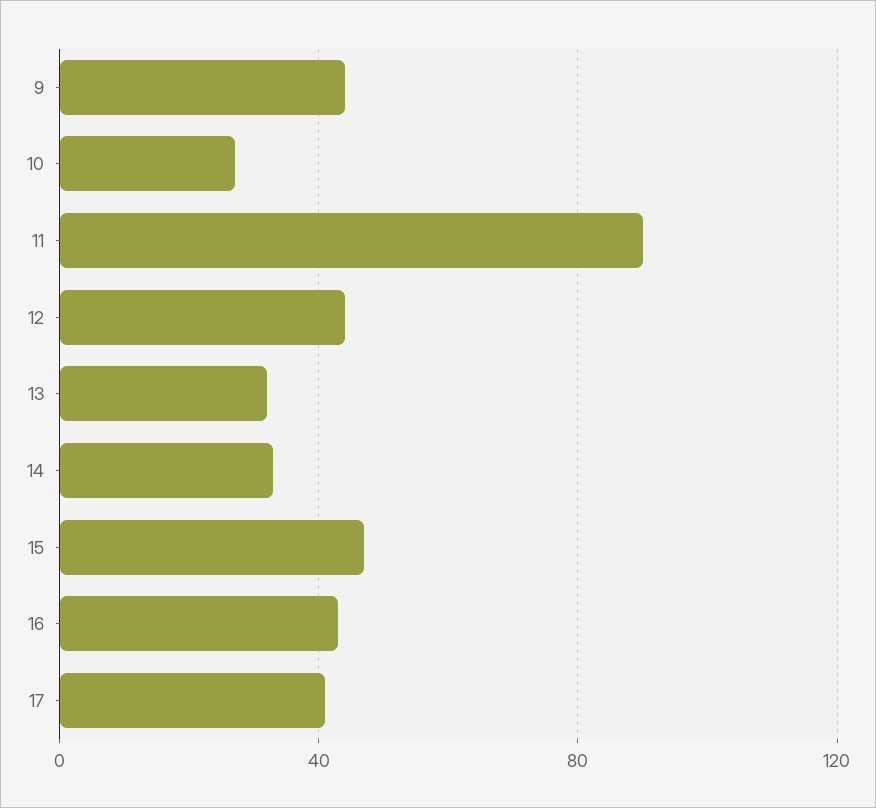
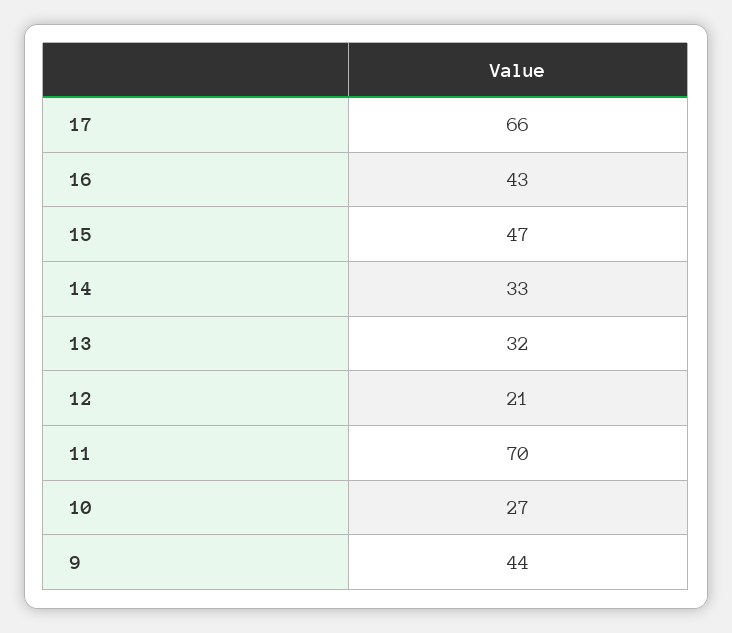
11: 90 -> 70
12: 45 -> 21
17: 40 -> 66

